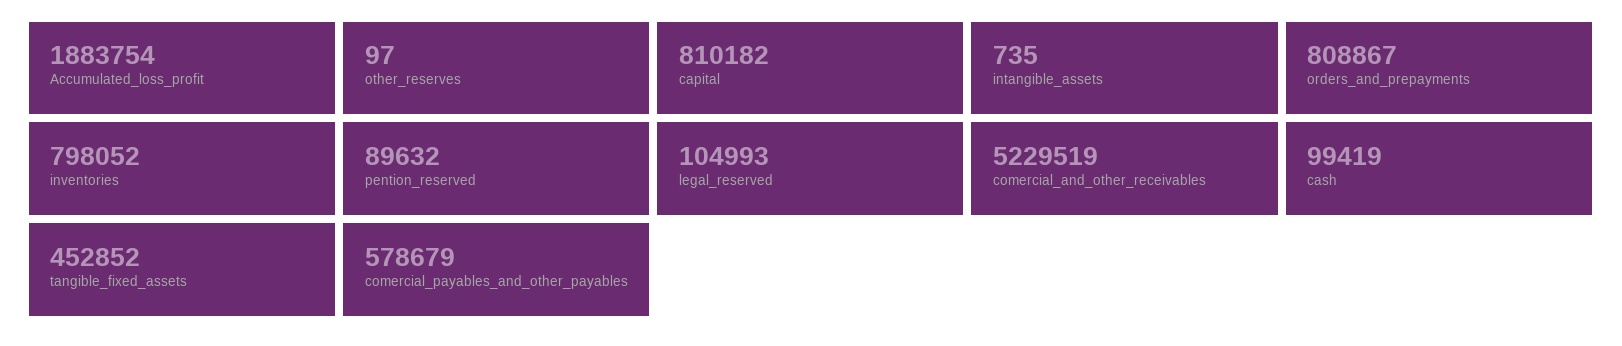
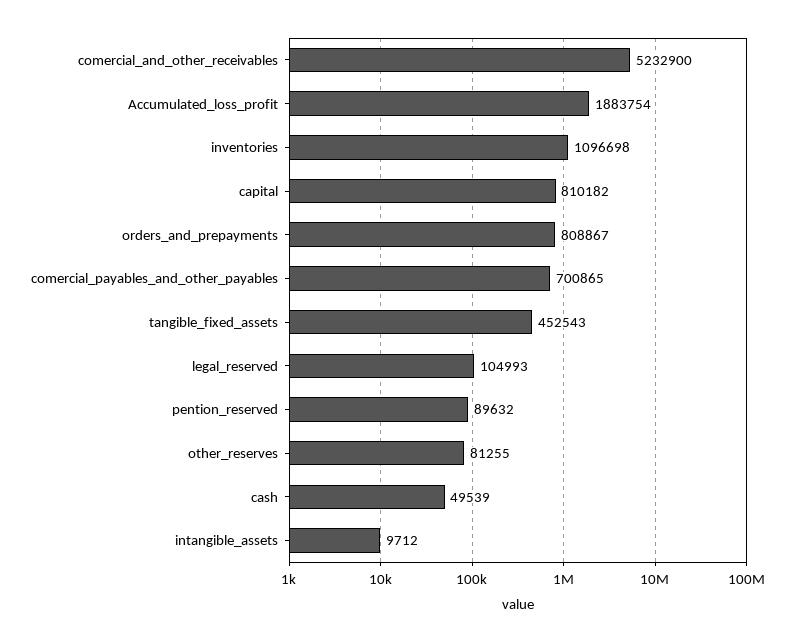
other_reserves: 97 -> 81255
intangible_assets: 735 -> 9712
inventories: 798052 -> 1096698
comercial_and_other_receivables: 5229519 -> 5232900
cash: 99419 -> 49539
tangible_fixed_assets: 452852 -> 452543
comercial_payables_and_other_payables: 578679 -> 700865

